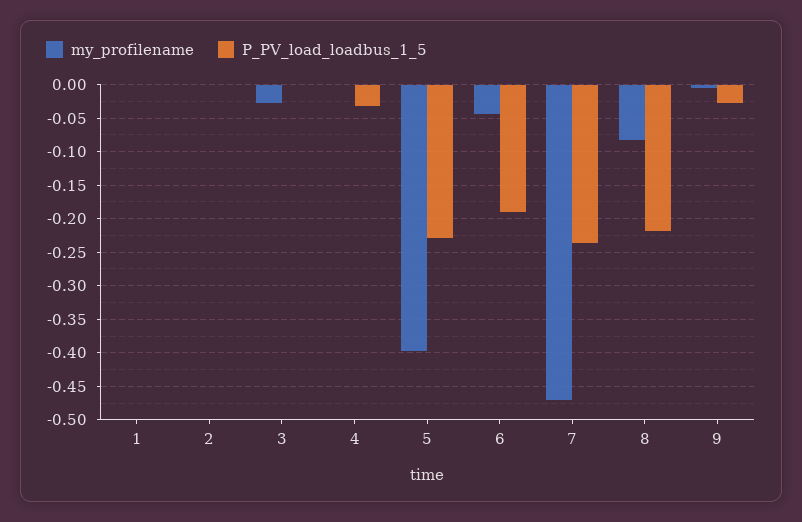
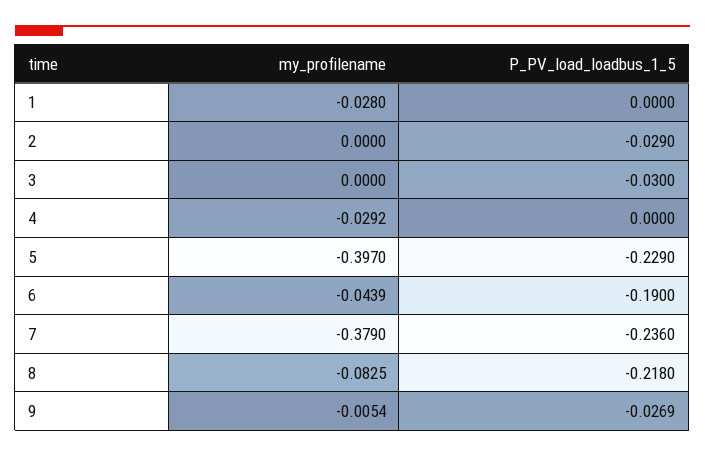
my_profilename, 1: 0 -> -0.028
P_PV_load_loadbus_1_5, 2: 0 -> -0.029
my_profilename, 3: -0.03 -> 0
P_PV_load_loadbus_1_5, 3: 0 -> -0.03
my_profilename, 4: 0 -> -0.0292
P_PV_load_loadbus_1_5, 4: -0.03 -> 0
my_profilename, 7: -0.47 -> -0.379

